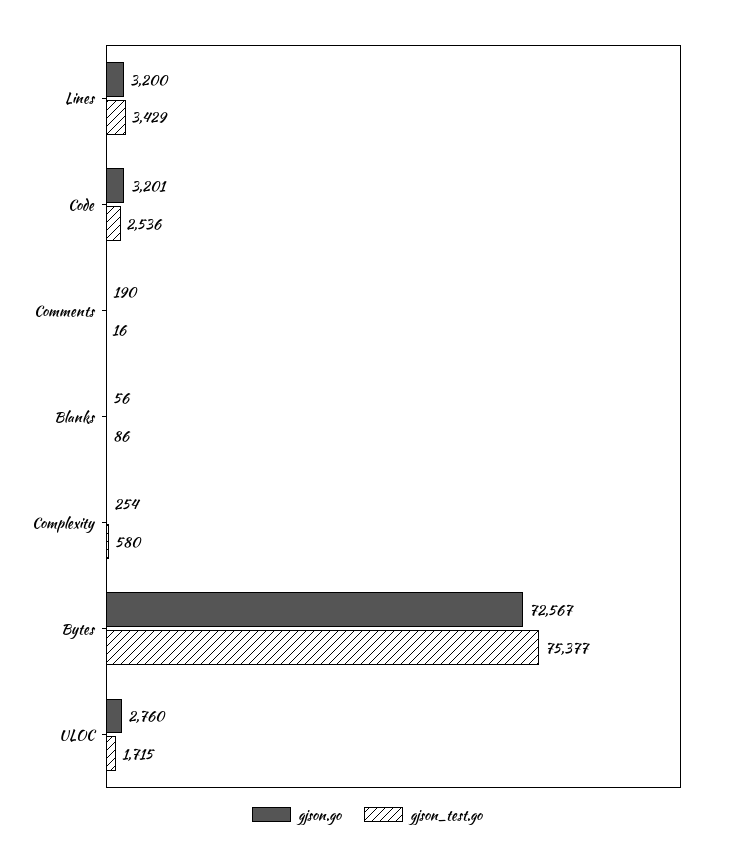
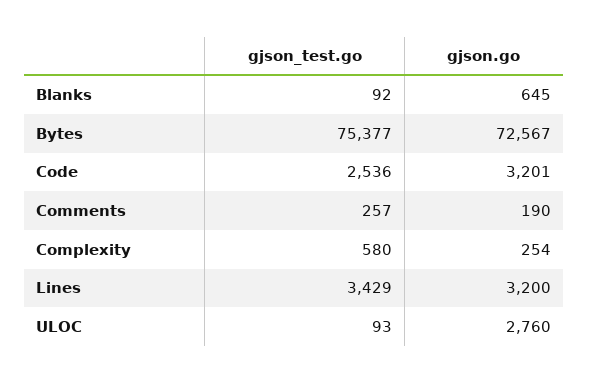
gjson_test.go, Comments: 16 -> 257
gjson.go, Blanks: 56 -> 645
gjson_test.go, Blanks: 86 -> 92
gjson_test.go, ULOC: 1715 -> 93

